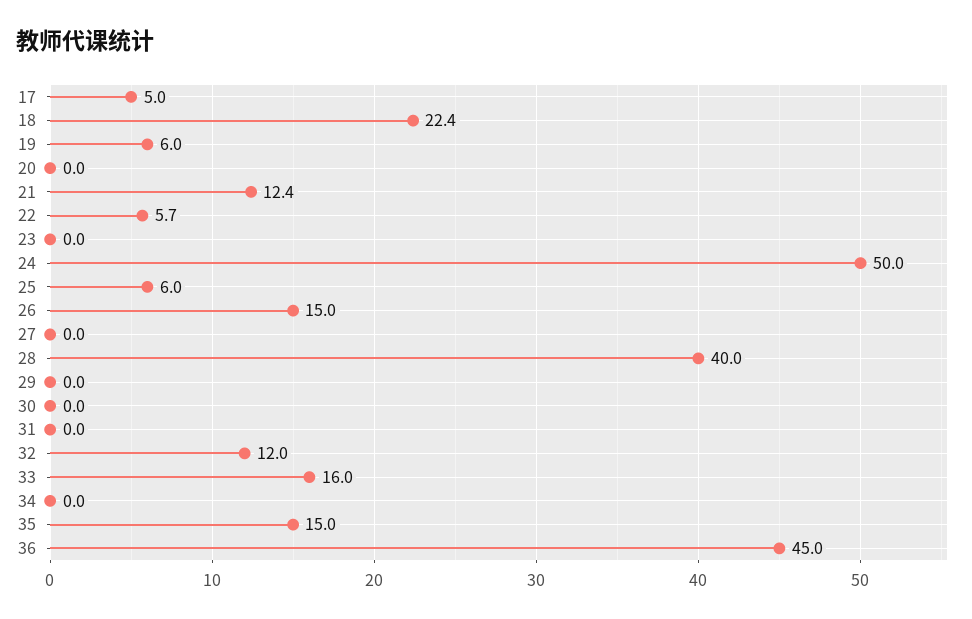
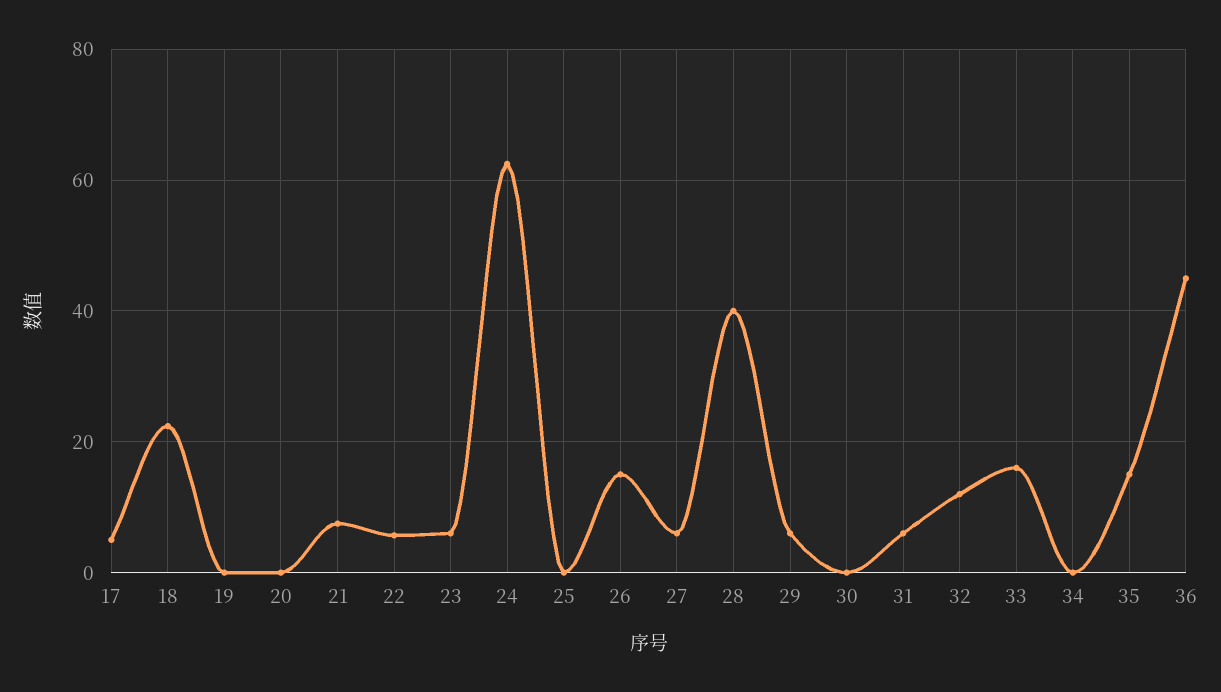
19: 6 -> 0
21: 12.4 -> 8
23: 0 -> 6
24: 50 -> 62
25: 6 -> 0
27: 0 -> 6
29: 0 -> 6
31: 0 -> 6

